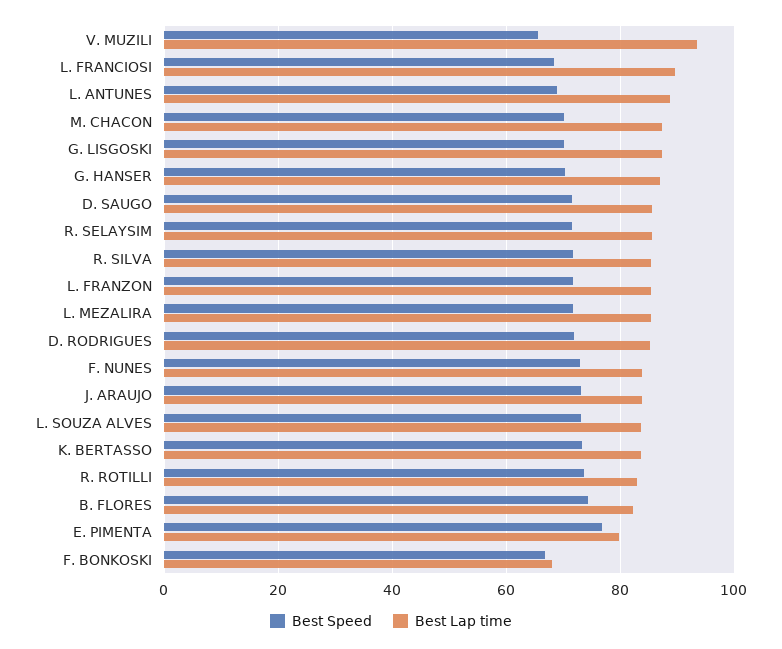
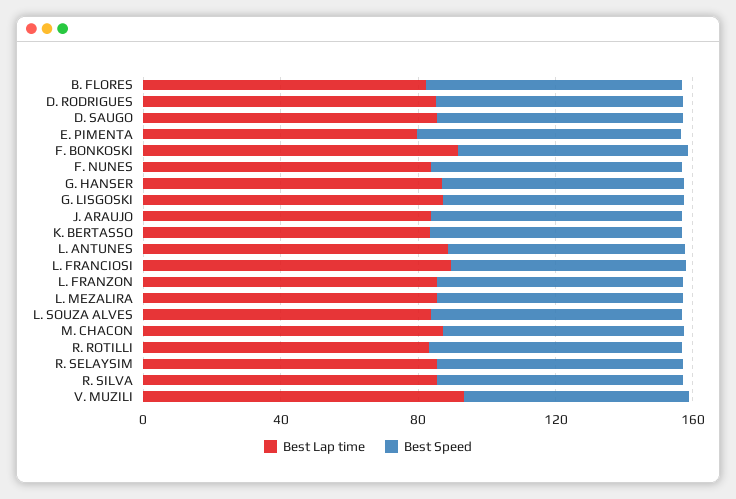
Best Lap time, F. BONKOSKI: 68 -> 90

